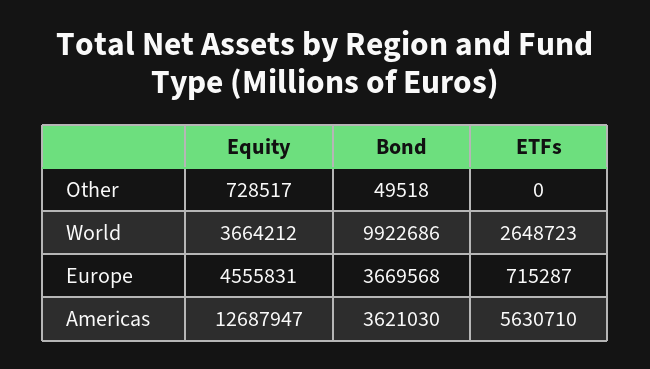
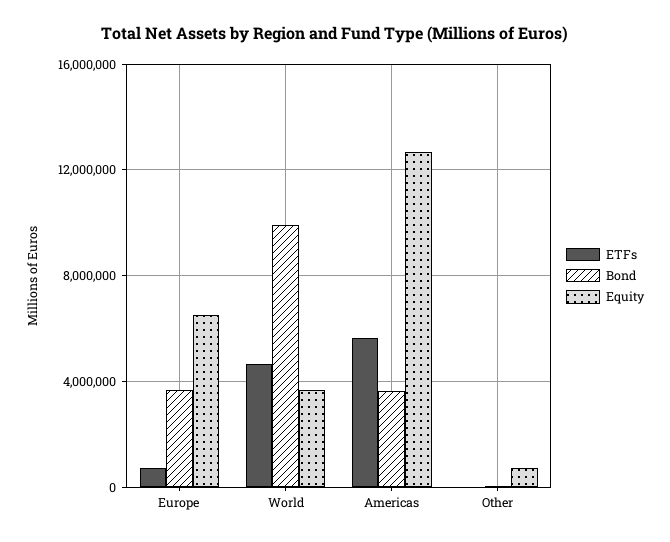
ETFs, World: 2648723 -> 4500000
Equity, Europe: 4555831 -> 6500000

